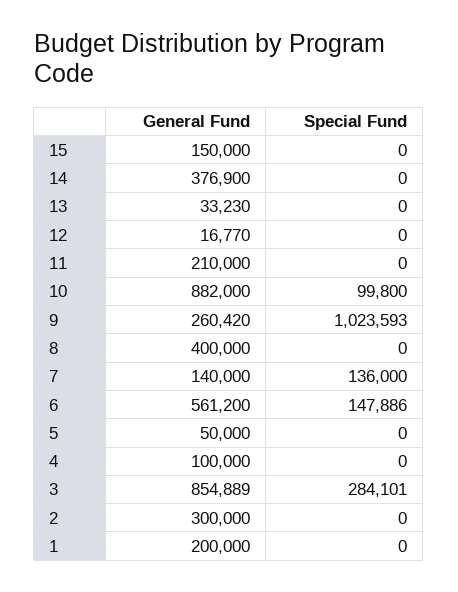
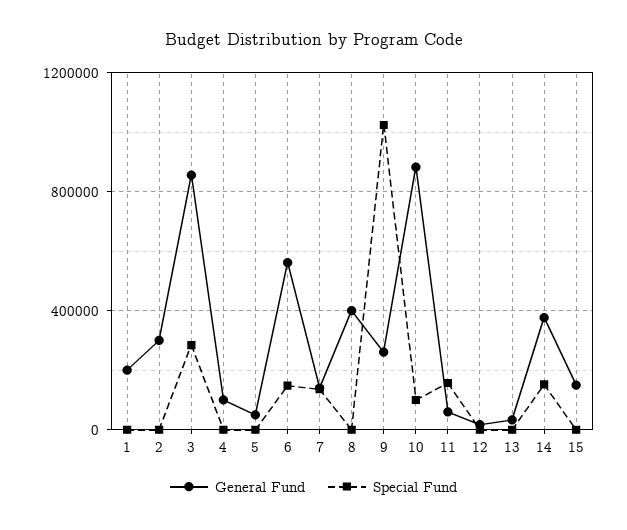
Special Fund, 14: 0 -> 150000
General Fund, 11: 210000 -> 50000
Special Fund, 11: 0 -> 150000

